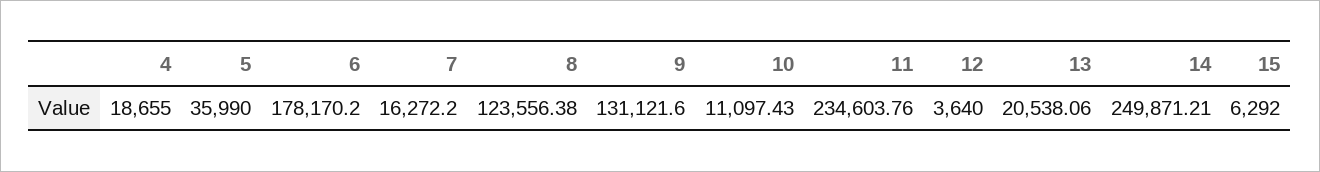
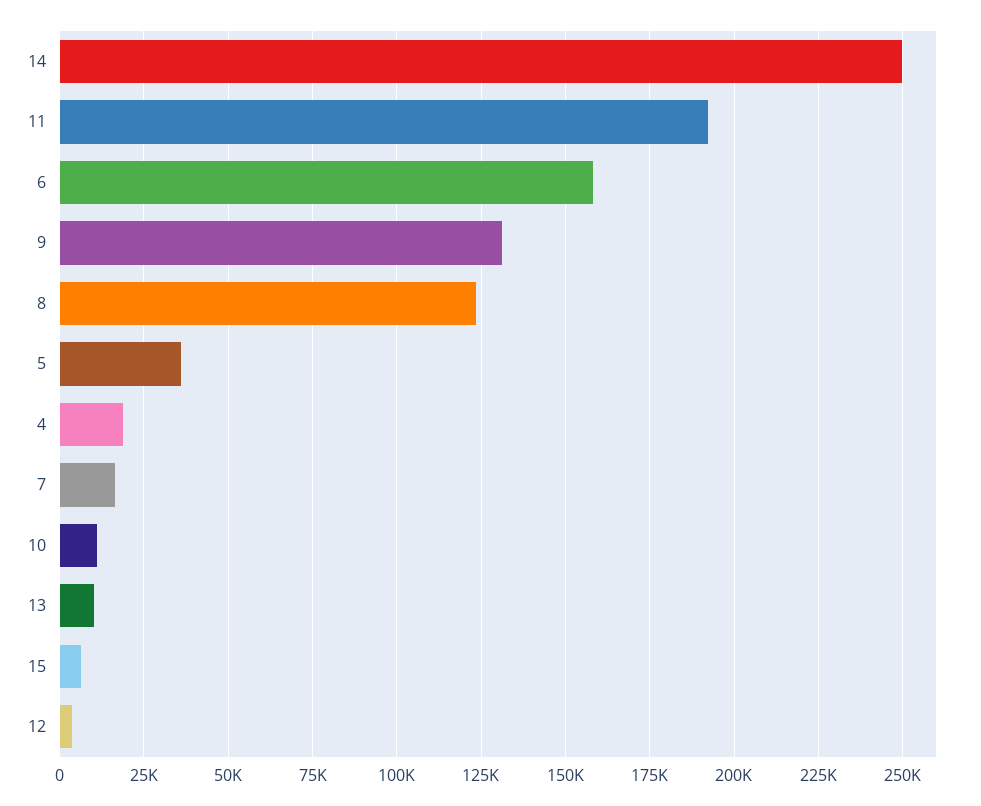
6: 178170.2 -> 157500
11: 234603.76 -> 192500
13: 20538.06 -> 10000

